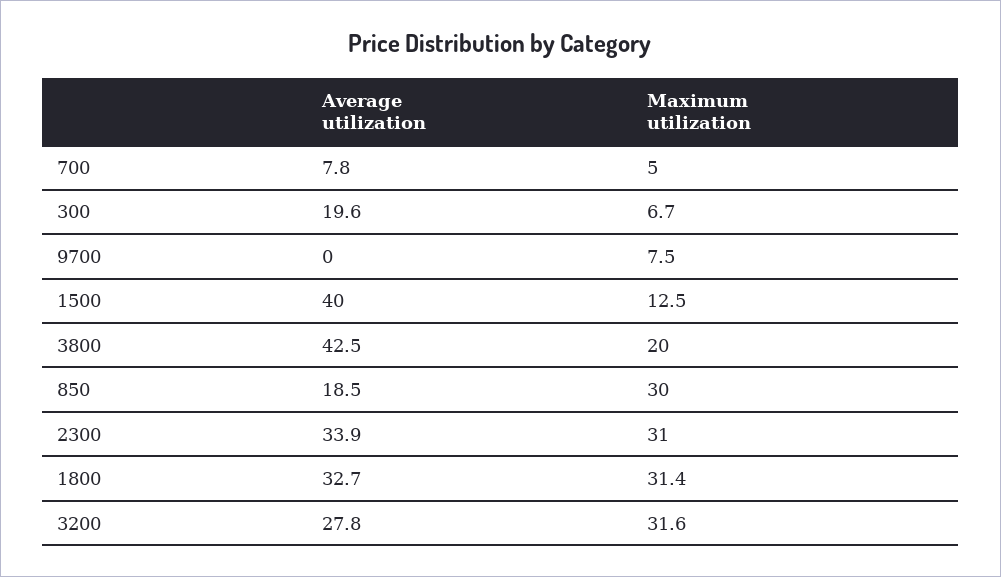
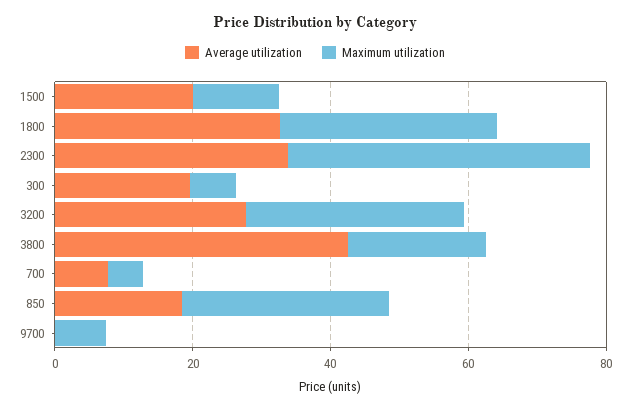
Average utilization, 1500: 40 -> 20
Maximum utilization, 2300: 31 -> 45

